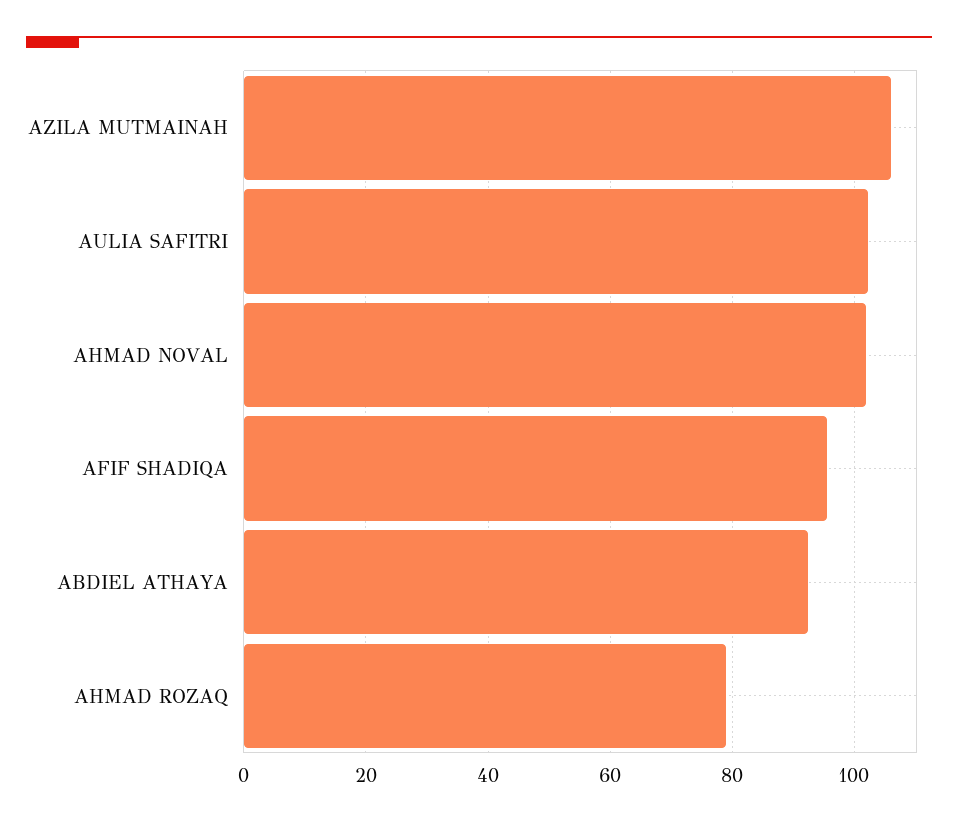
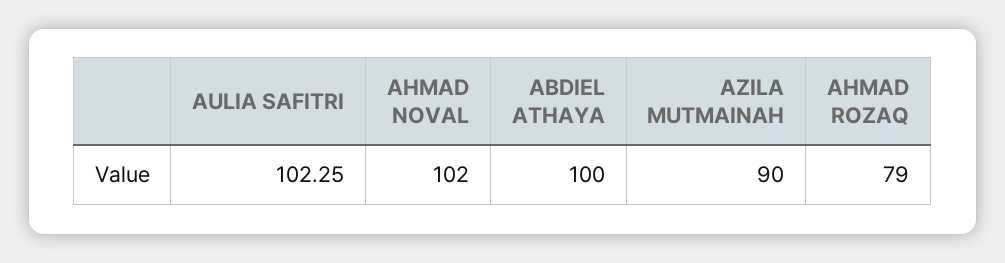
AZILA MUTMAINAH: 106 -> 90
AFIF SHADIQA: 96 -> none
ABDIEL ATHAYA: 92 -> 100

